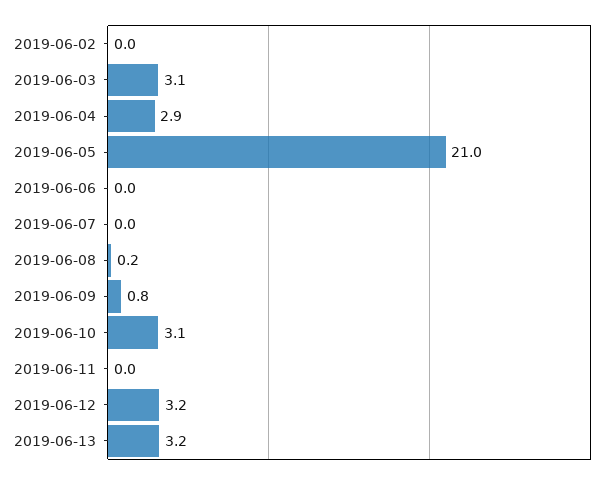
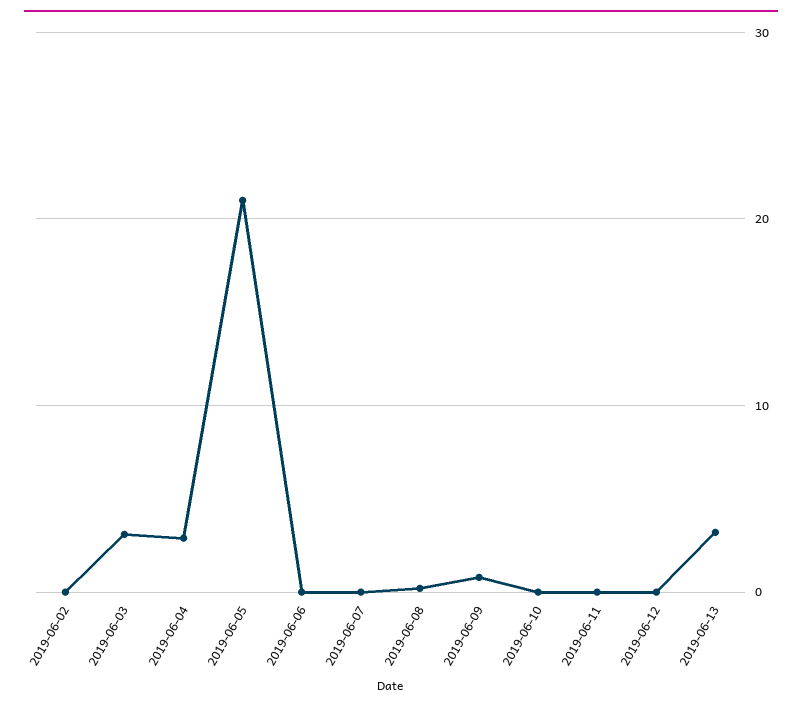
2019-06-10: 3.1 -> 0
2019-06-12: 3.2 -> 0

